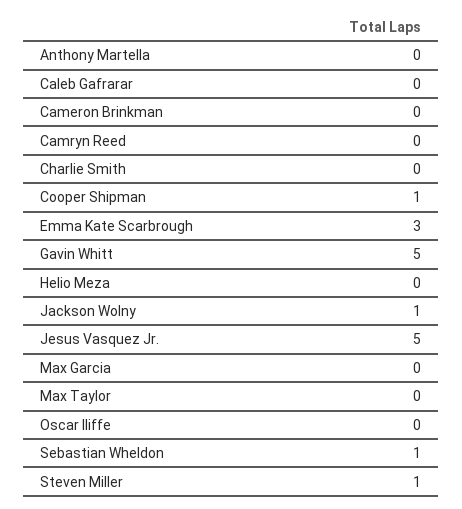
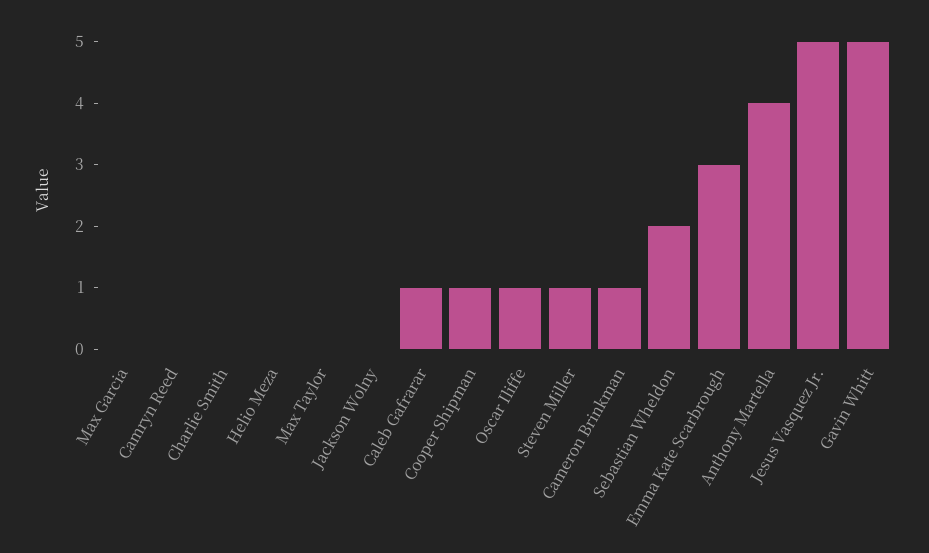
Anthony Martella: 0 -> 4
Caleb Gafrarar: 0 -> 1
Cameron Brinkman: 0 -> 1
Jackson Wolny: 1 -> 0
Oscar Iliffe: 0 -> 1
Sebastian Wheldon: 1 -> 2

